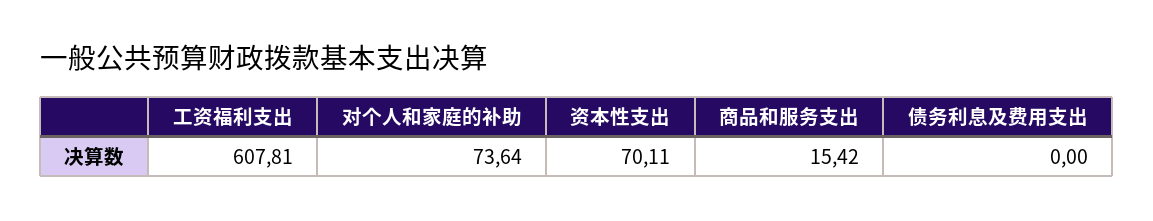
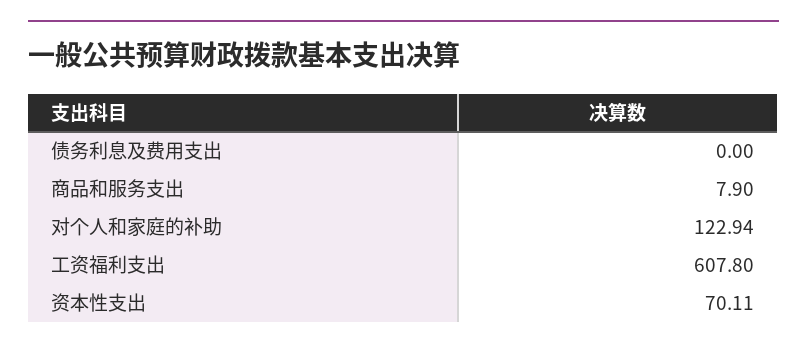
工资福利支出: 607.81 -> 607.8
对个人和家庭的补助: 73.64 -> 122.94
商品和服务支出: 15.42 -> 7.9

